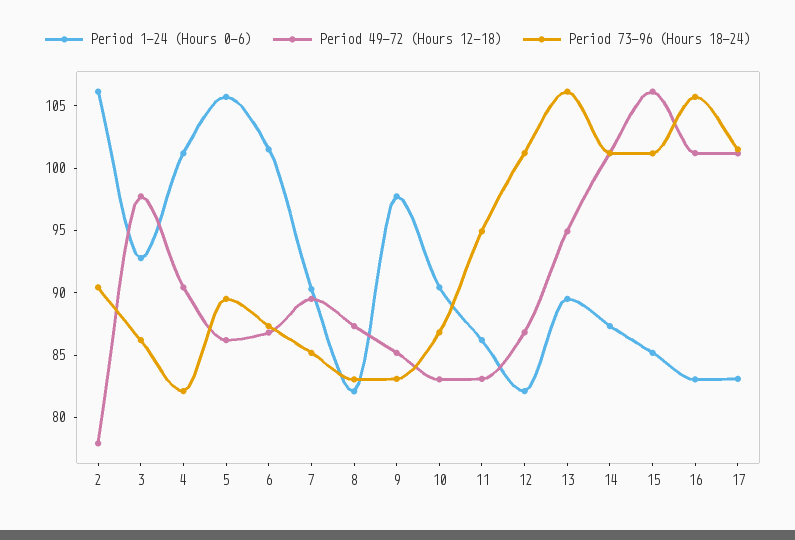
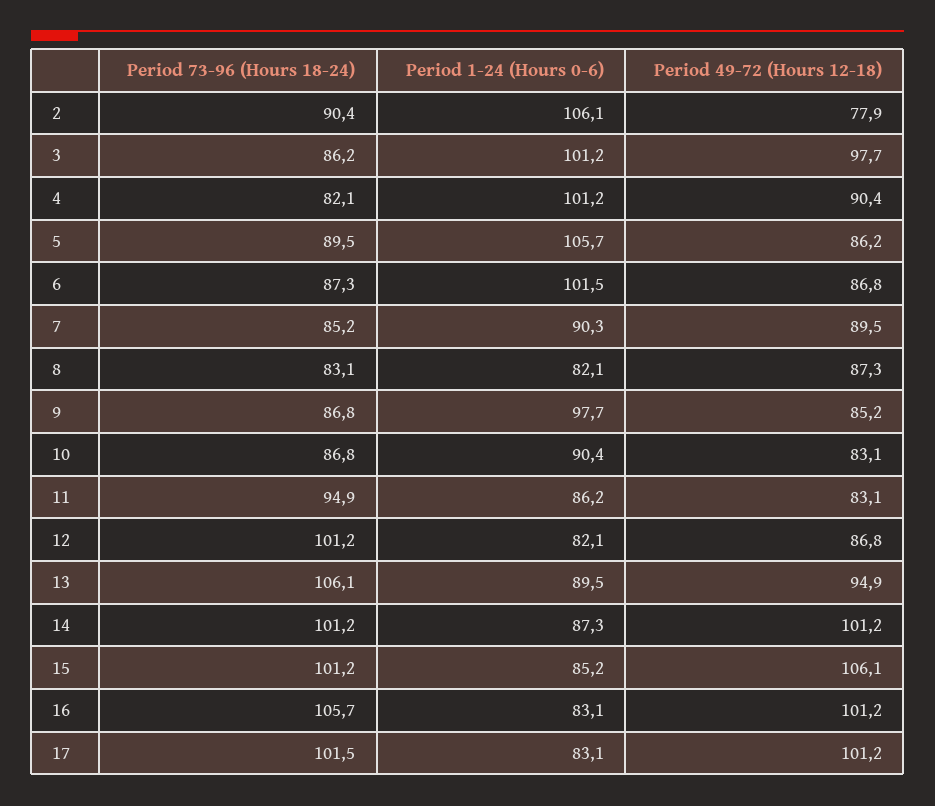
Period 1-24 (Hours 0-6), 3: 93 -> 101.2
Period 73-96 (Hours 18-24), 9: 83 -> 86.8

